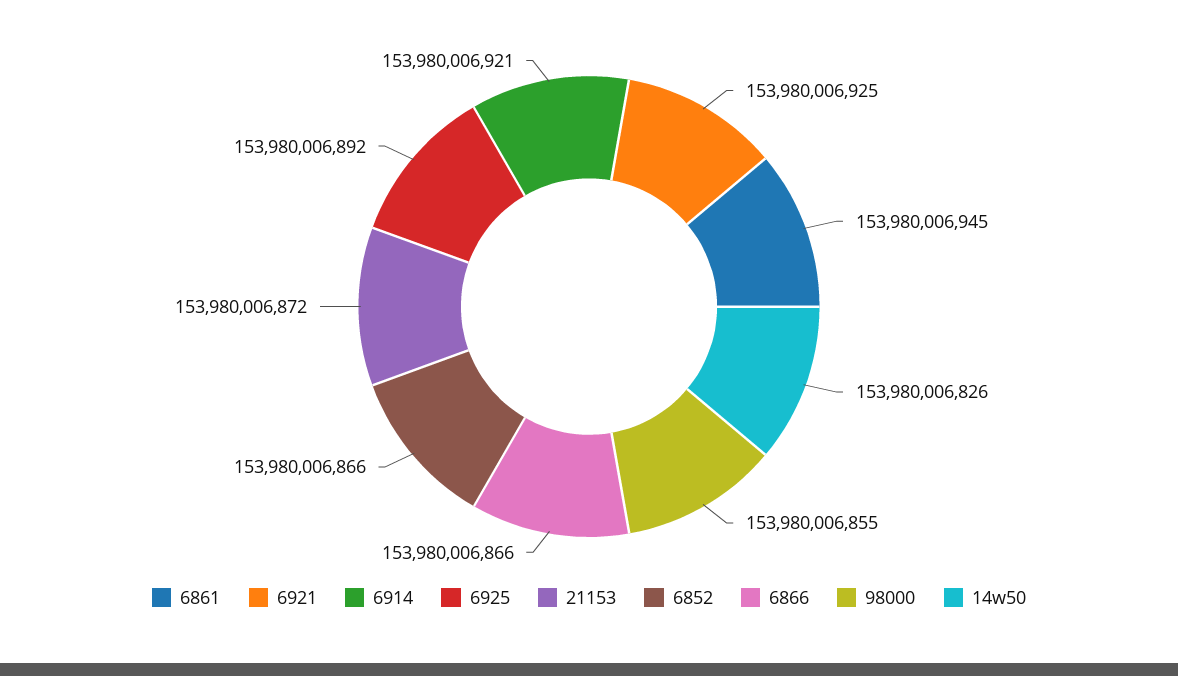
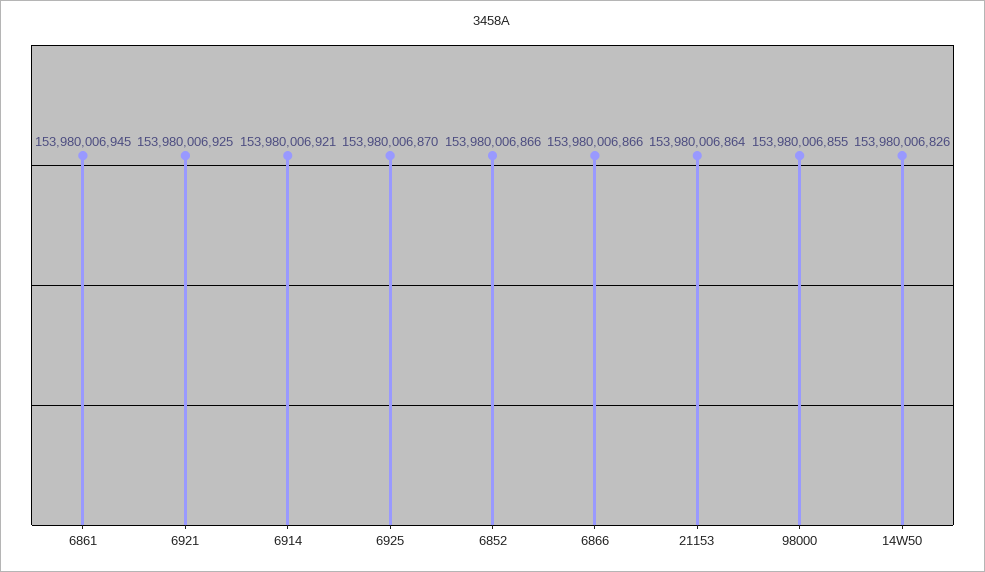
6925: 153980006892 -> 153980006870
21153: 153980006872 -> 153980006864

